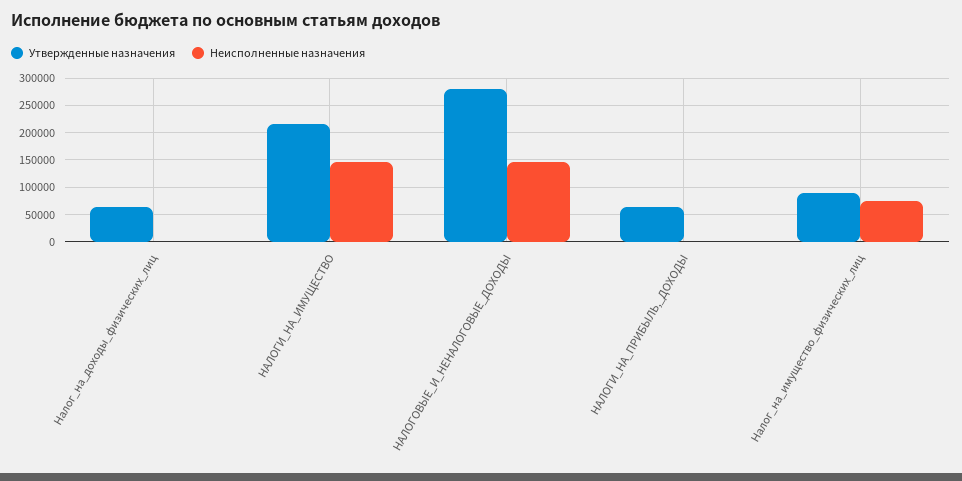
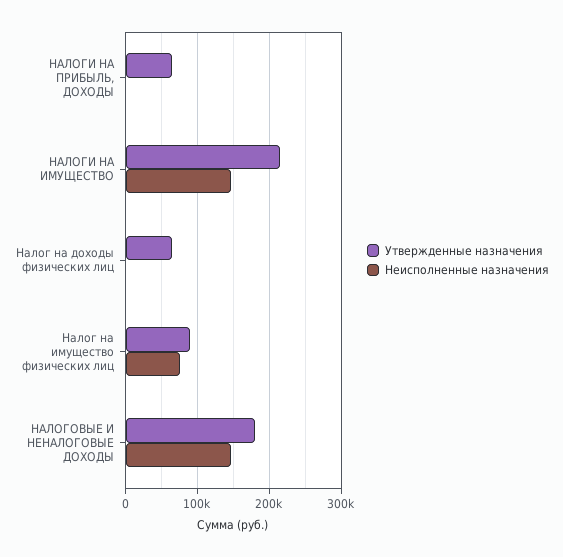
Утвержденные назначения, НАЛОГОВЫЕ_И_НЕНАЛОГОВЫЕ_ДОХОДЫ: 275000 -> 180000

